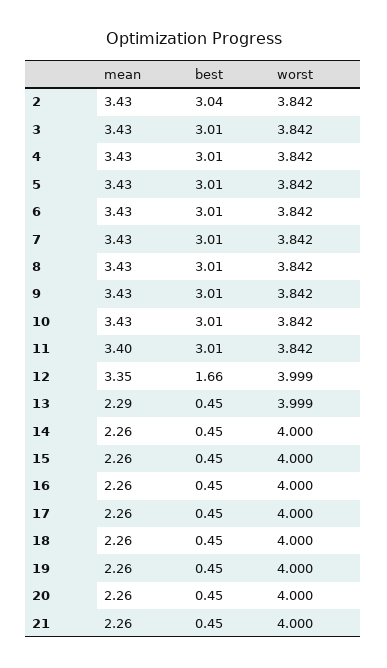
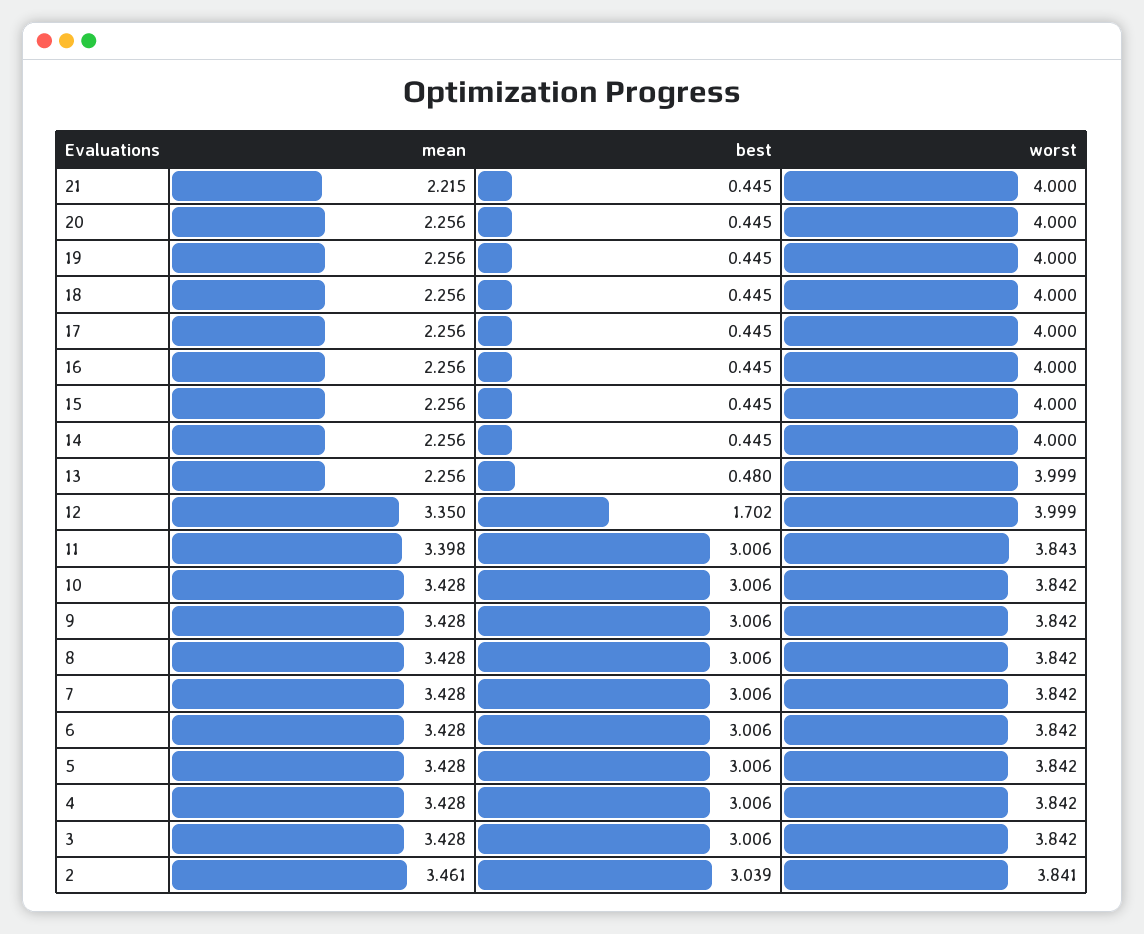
mean, 2: 3.43 -> 3.461
worst, 2: 3.842 -> 3.841
worst, 11: 3.842 -> 3.843
best, 12: 1.66 -> 1.702
mean, 13: 2.29 -> 2.256
best, 13: 0.45 -> 0.48
mean, 21: 2.26 -> 2.215

